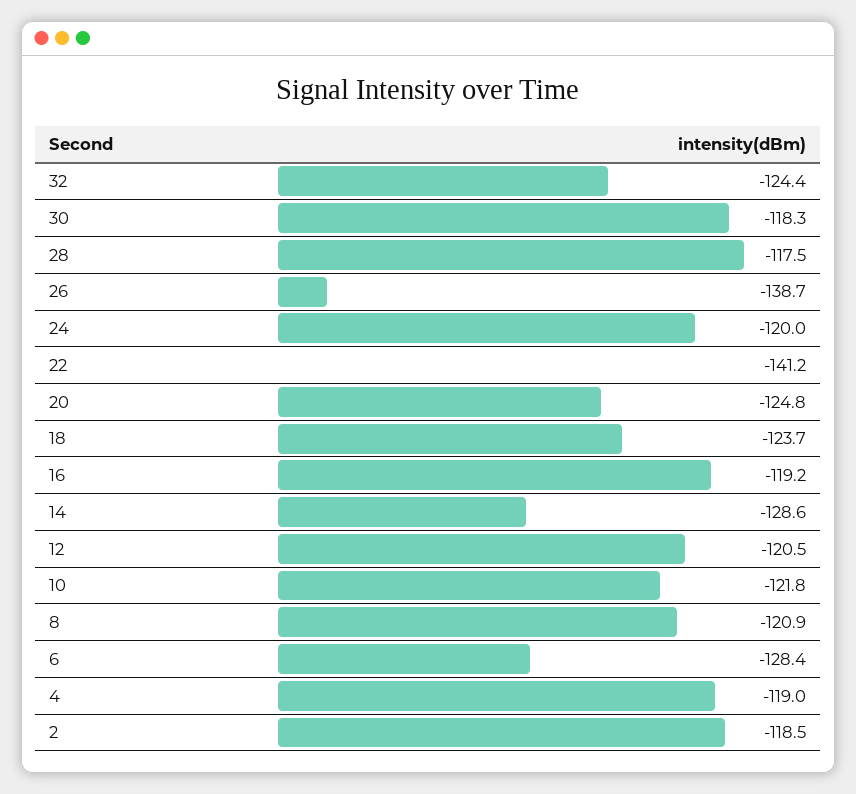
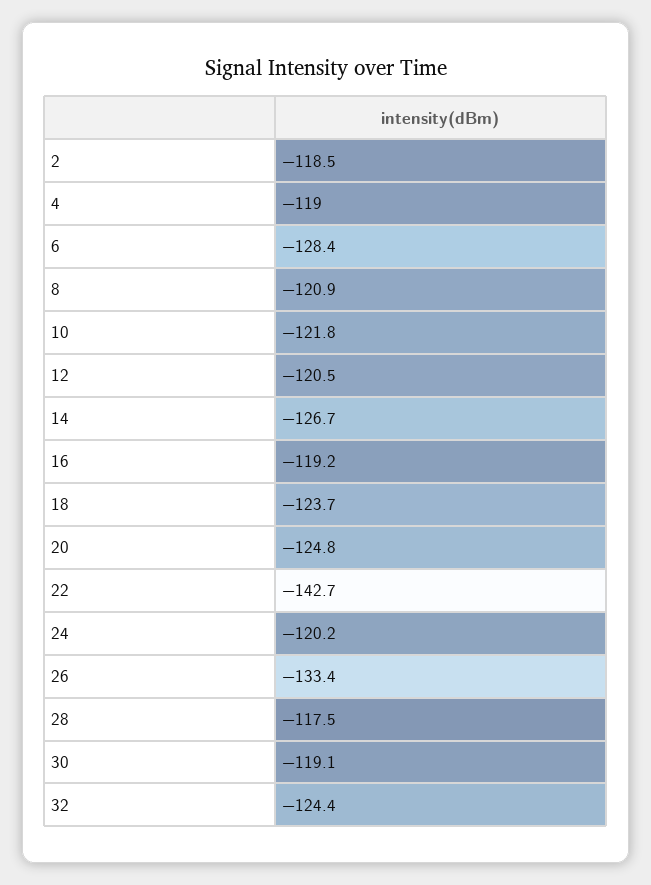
30: -118.3 -> -119.1
26: -138.7 -> -133.4
24: -120 -> -120.2
22: -141.2 -> -142.7
14: -128.6 -> -126.7

